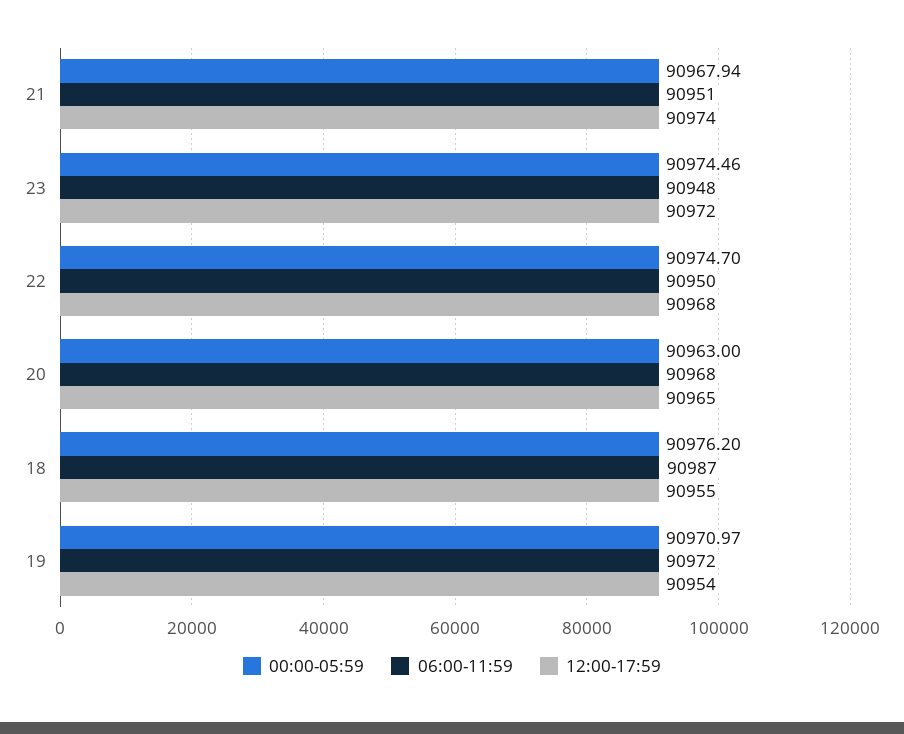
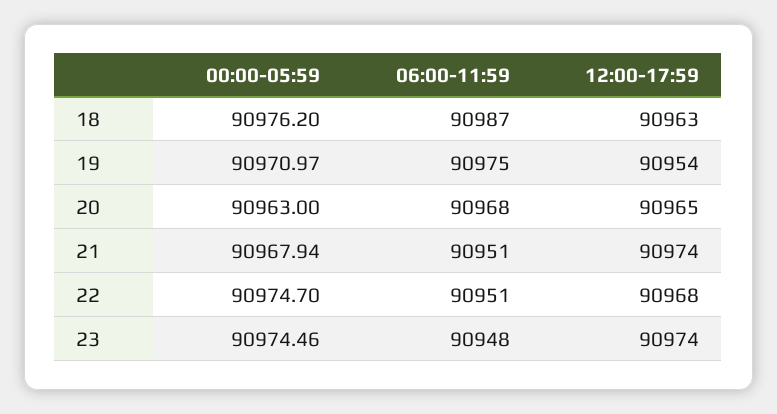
12:00-17:59, 23: 90972 -> 90974
06:00-11:59, 22: 90950 -> 90951
12:00-17:59, 18: 90955 -> 90963
06:00-11:59, 19: 90972 -> 90975

